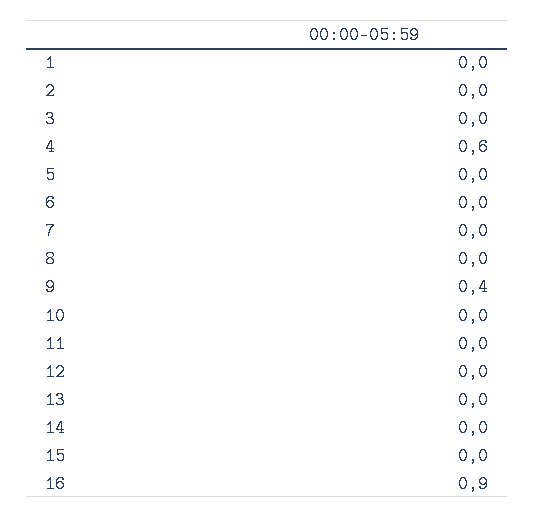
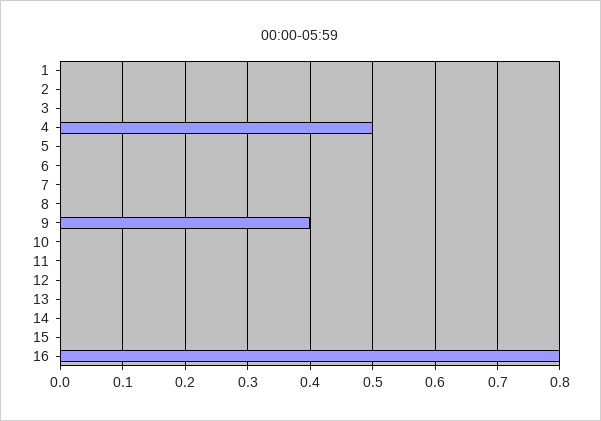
4: 0.6 -> 0.5
16: 0.9 -> 0.8

